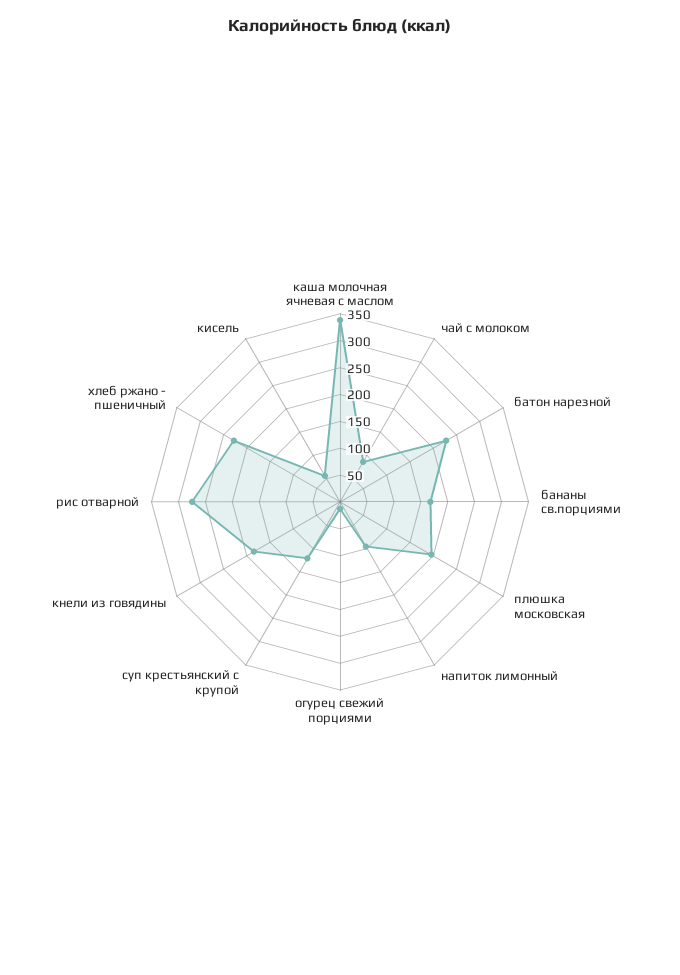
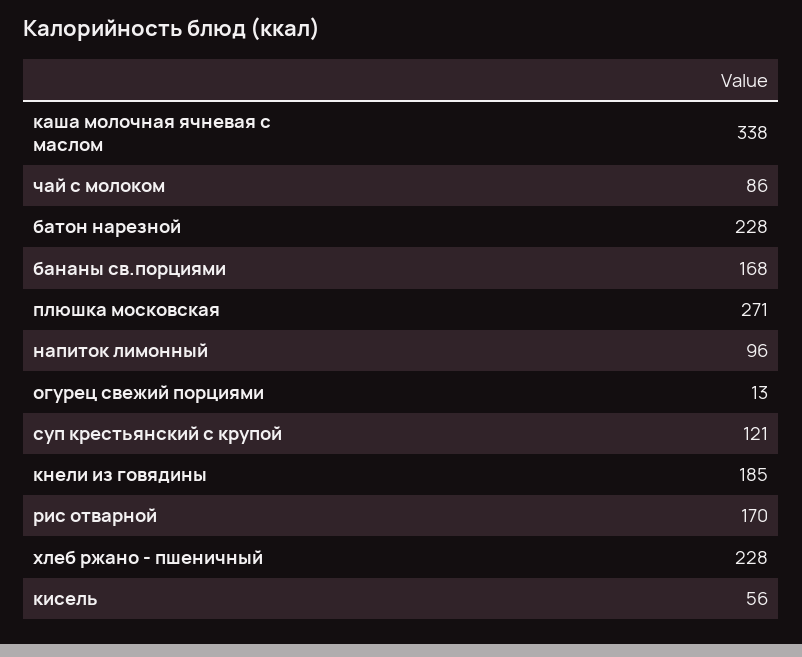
плюшка московская: 200 -> 271
рис отварной: 275 -> 170

